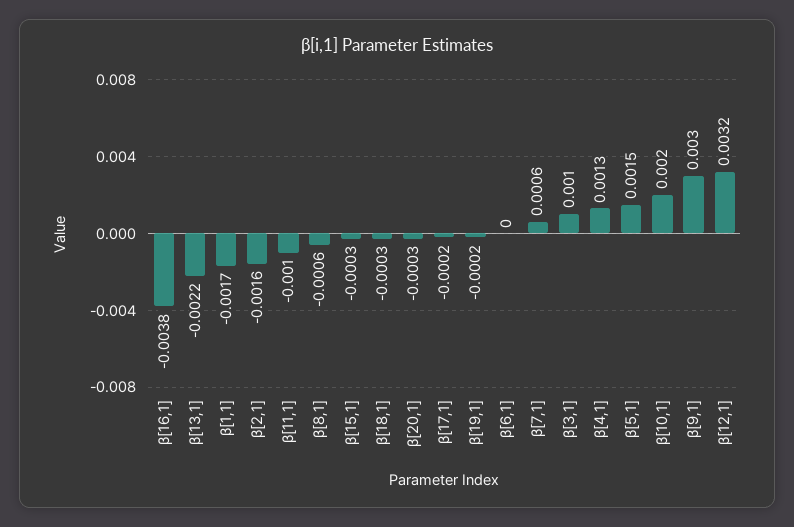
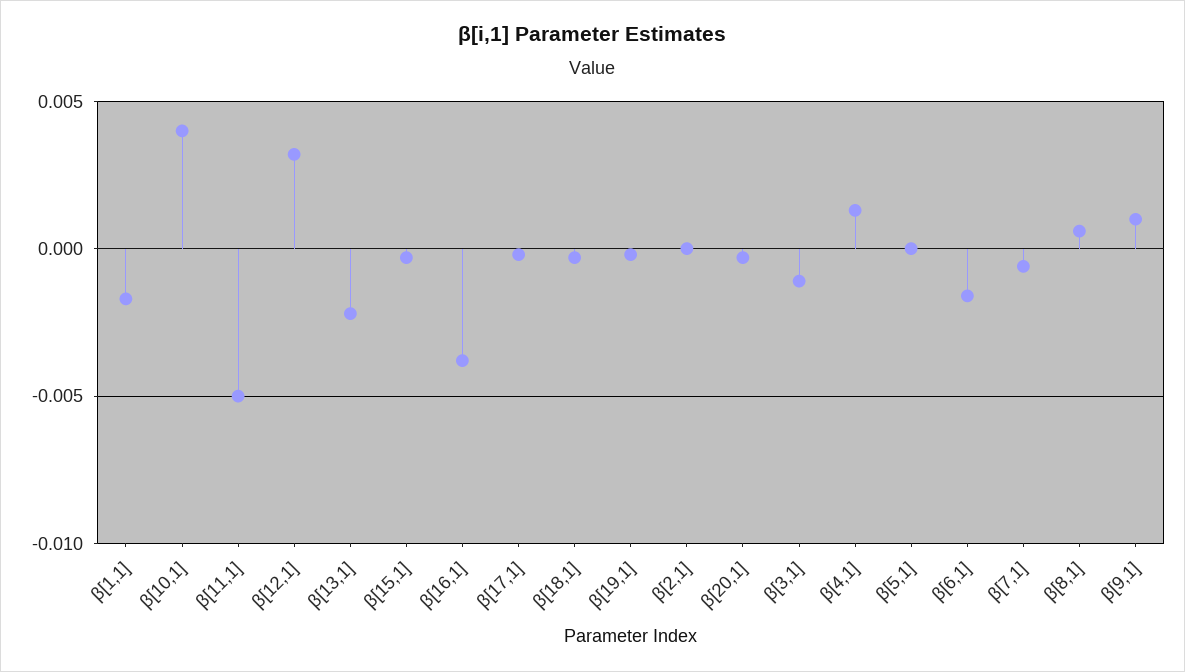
β[2,1]: -0.0016 -> 0
β[11,1]: -0.001 -> -0.005
β[8,1]: -0.0006 -> 0.0005
β[6,1]: 0 -> -0.0015
β[7,1]: 0.0006 -> -0.0005
β[3,1]: 0.001 -> -0.001
β[5,1]: 0.0015 -> 0
β[10,1]: 0.002 -> 0.004
β[9,1]: 0.003 -> 0.001

